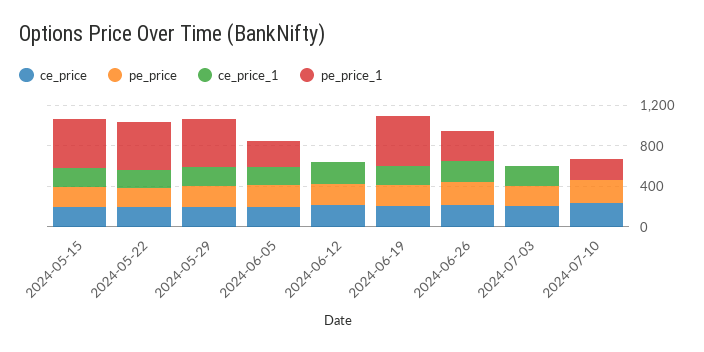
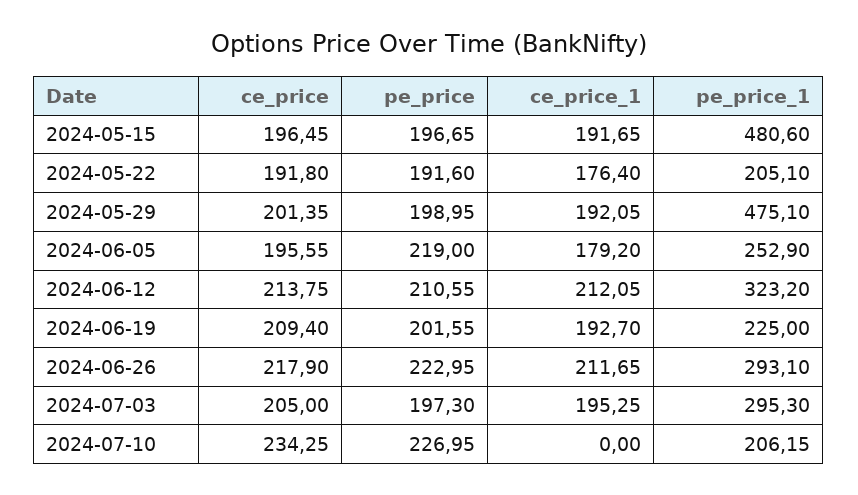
pe_price_1, 2024-05-22: 500 -> 205.1
pe_price_1, 2024-06-12: 0 -> 323.2
pe_price_1, 2024-06-19: 500 -> 225
pe_price_1, 2024-07-03: 0 -> 295.3

